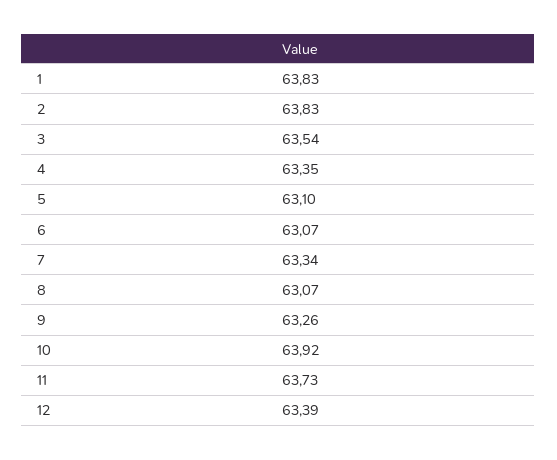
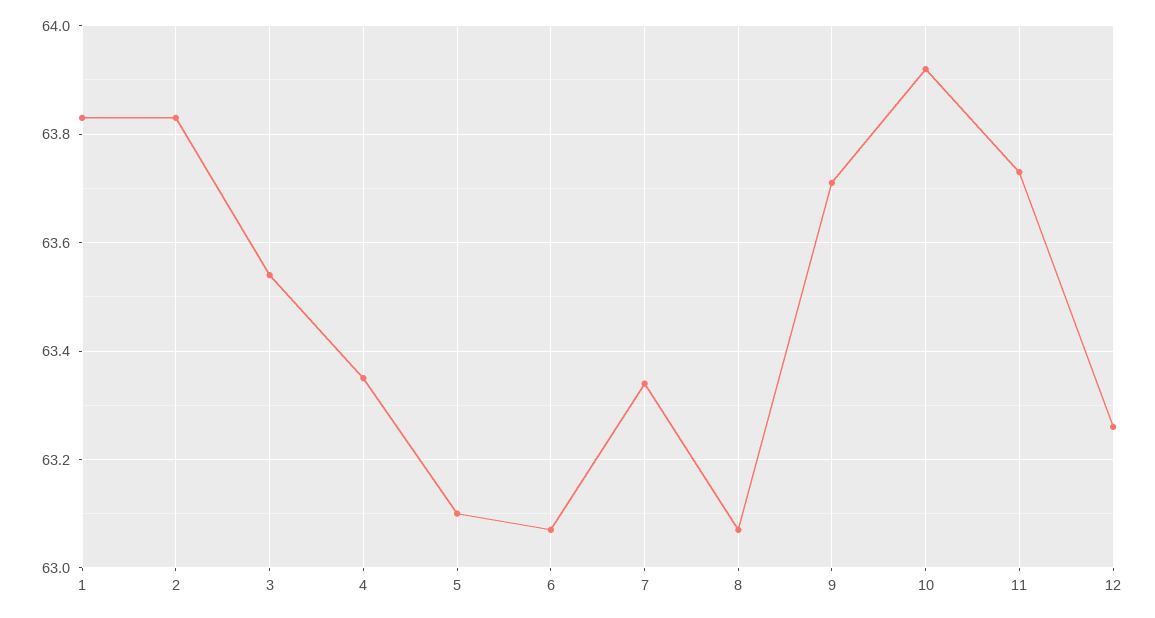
9: 63.26 -> 63.7
12: 63.39 -> 63.25

